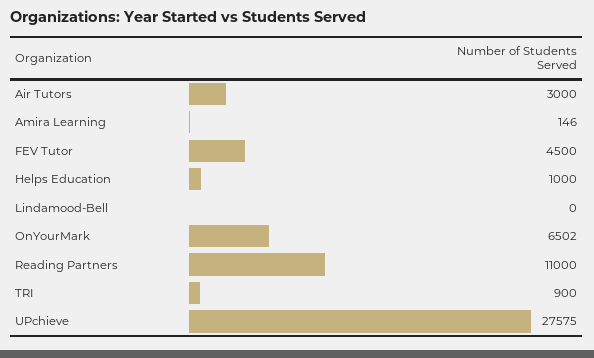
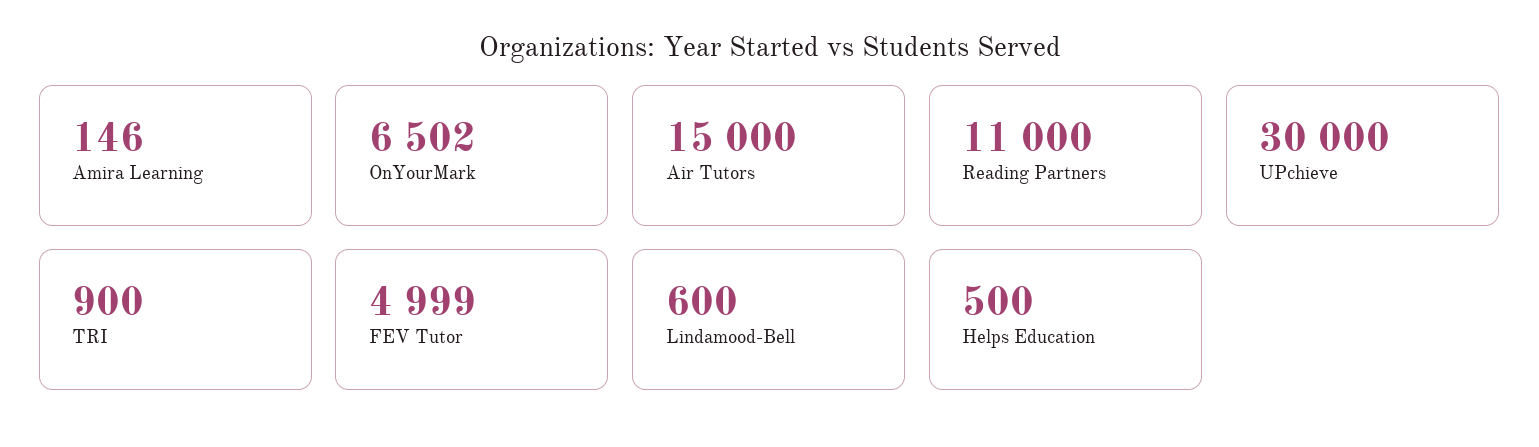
Air Tutors: 3000 -> 15000
FEV Tutor: 4500 -> 4999
Helps Education: 1000 -> 500
Lindamood-Bell: 0 -> 600
UPchieve: 27575 -> 30000

